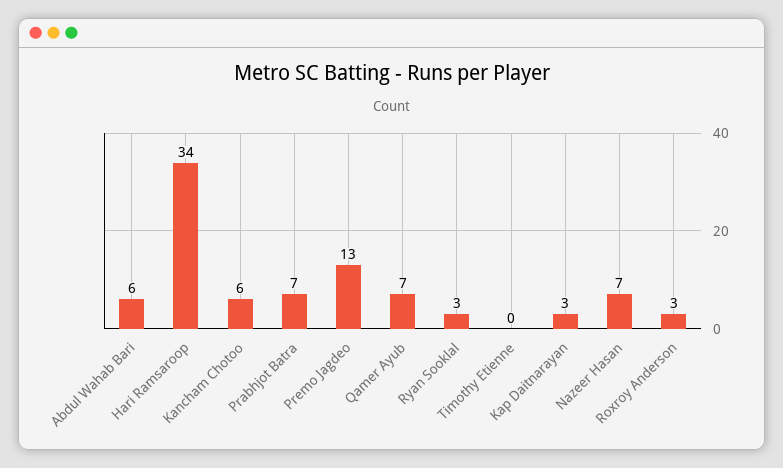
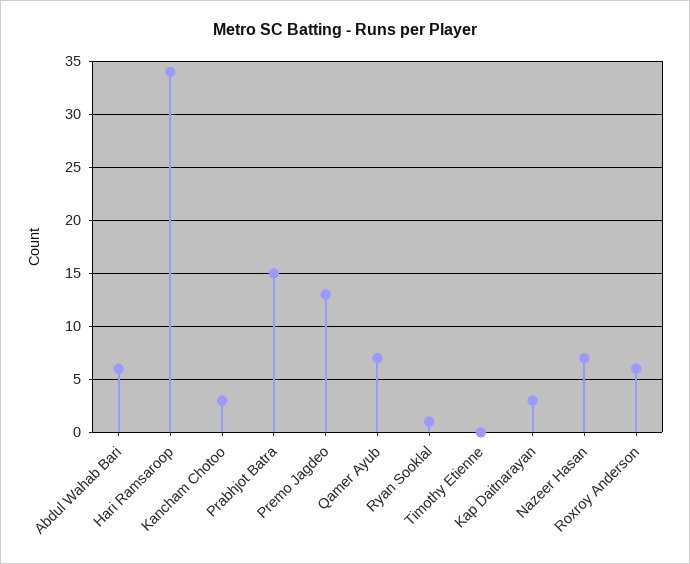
Kancham Chotoo: 6 -> 3
Prabhjot Batra: 7 -> 15
Ryan Sooklal: 3 -> 1
Roxroy Anderson: 3 -> 6

